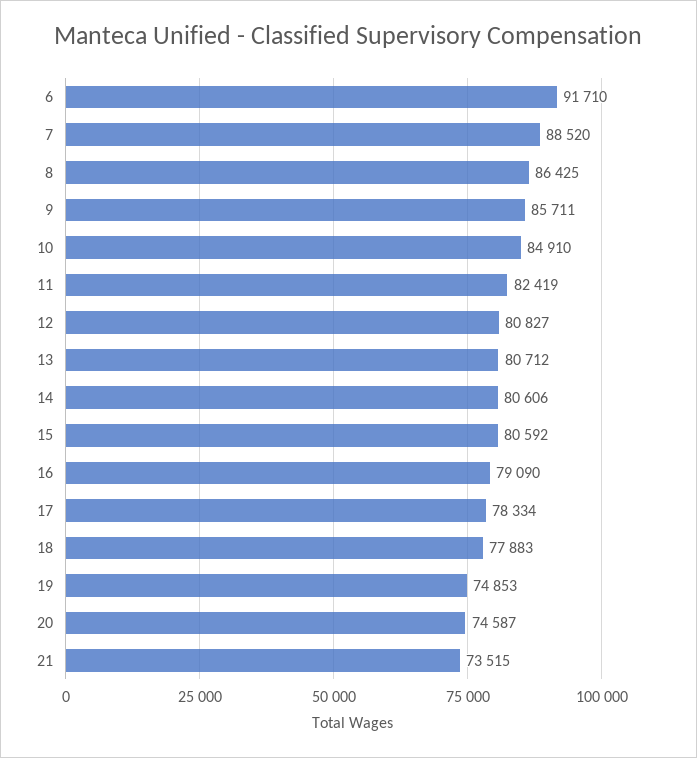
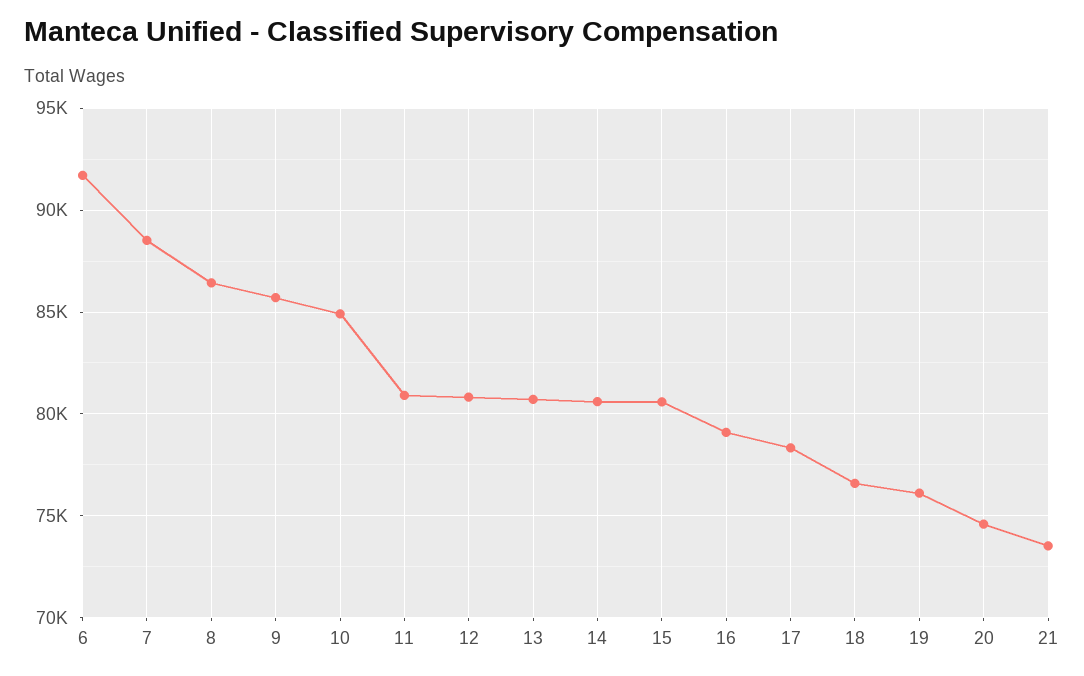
11: 82419 -> 81000
18: 77883 -> 76500
19: 74853 -> 76000

